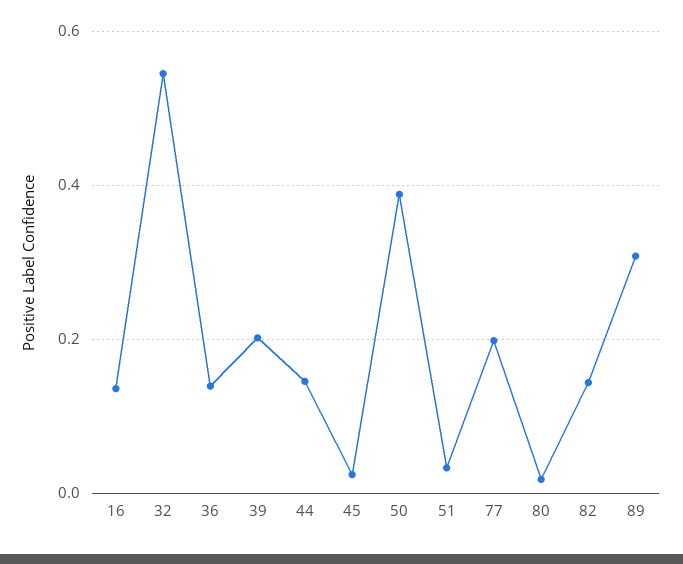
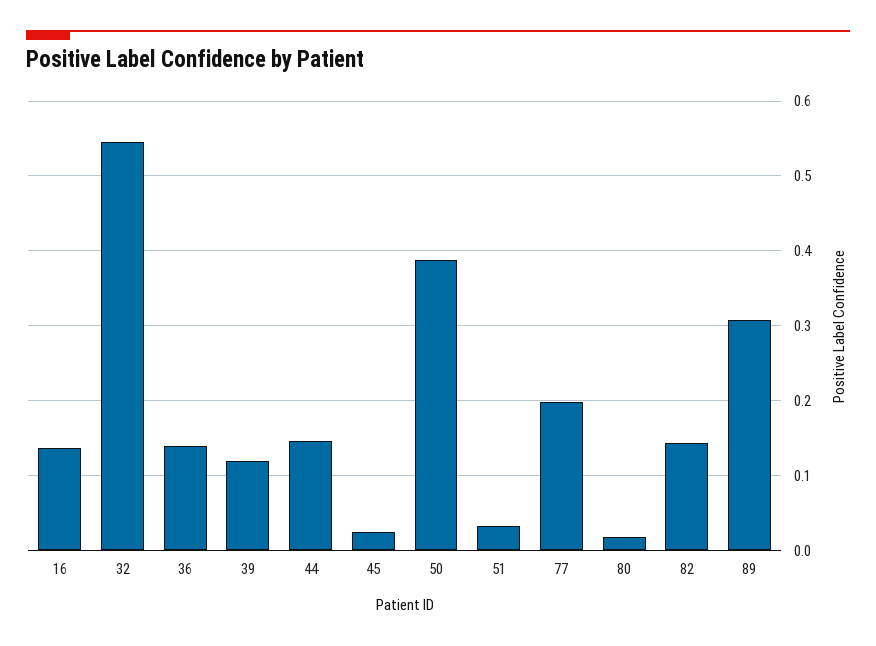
39: 0.2 -> 0.12

